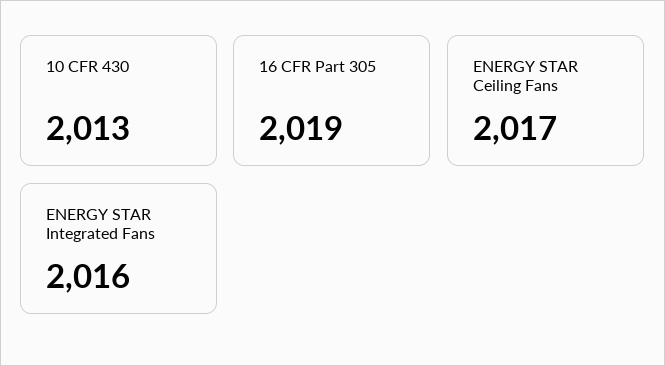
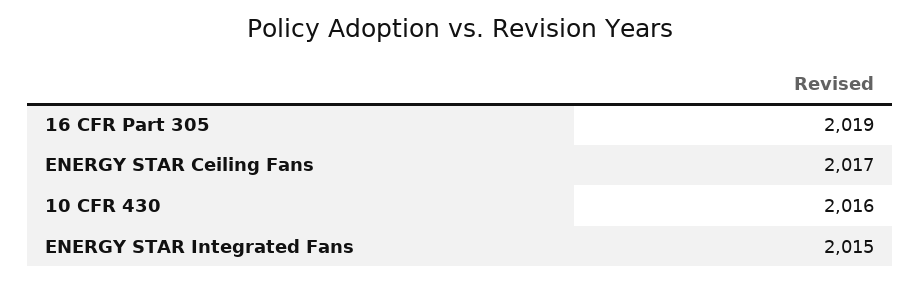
10 CFR 430: 2013 -> 2016
ENERGY STAR Integrated Fans: 2016 -> 2015

